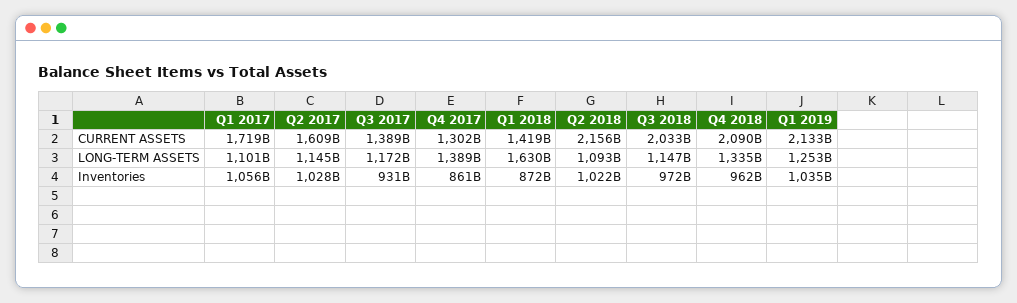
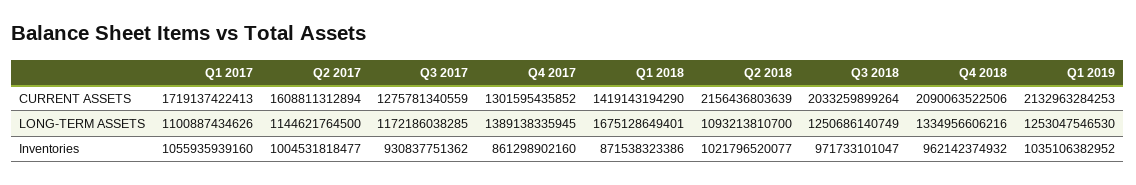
Q3 2017, CURRENT ASSETS: 1389000000000 -> 1275781340559
Q1 2018, LONG-TERM ASSETS: 1630000000000 -> 1675128649401
Q3 2018, LONG-TERM ASSETS: 1147000000000 -> 1250686140749
Q2 2017, Inventories: 1028000000000 -> 1004531818477

